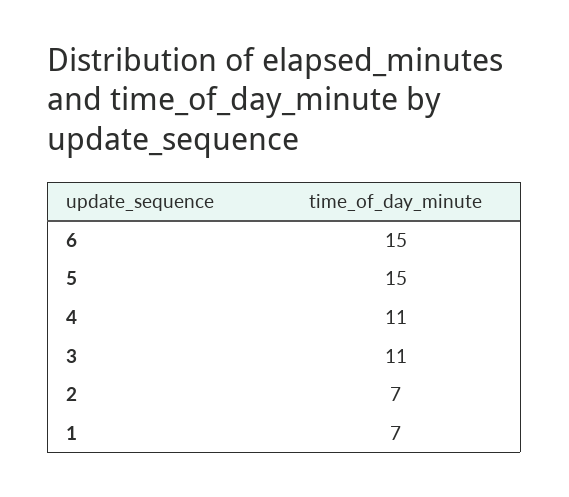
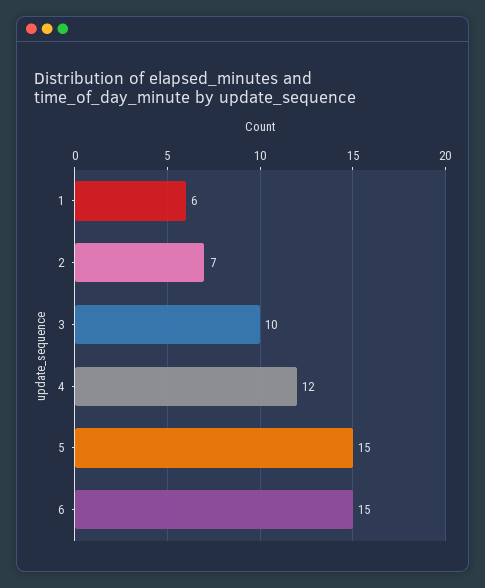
4: 11 -> 12
3: 11 -> 10
1: 7 -> 6

